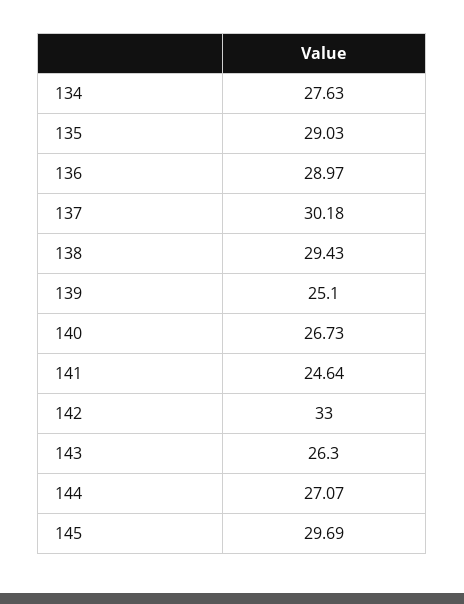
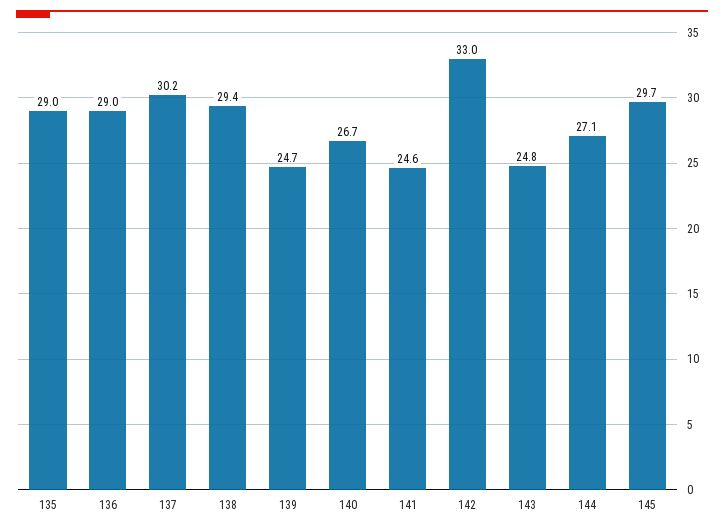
134: 27.63 -> none
139: 25.1 -> 24.7
143: 26.3 -> 24.8

